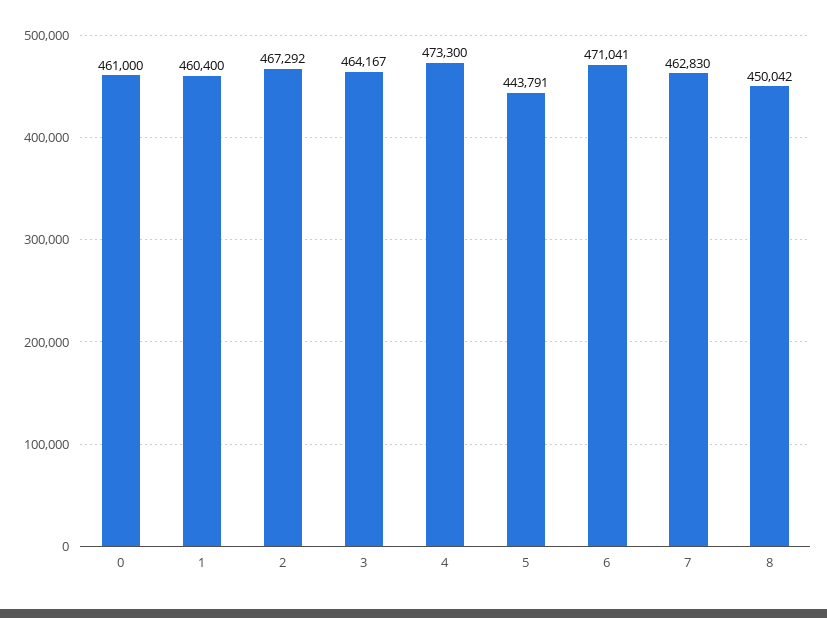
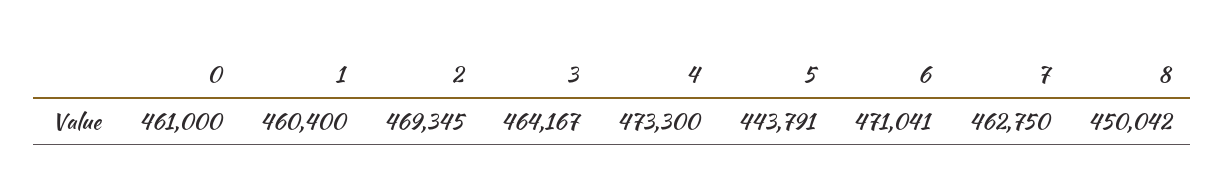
2: 467292 -> 469345
7: 462830 -> 462750

